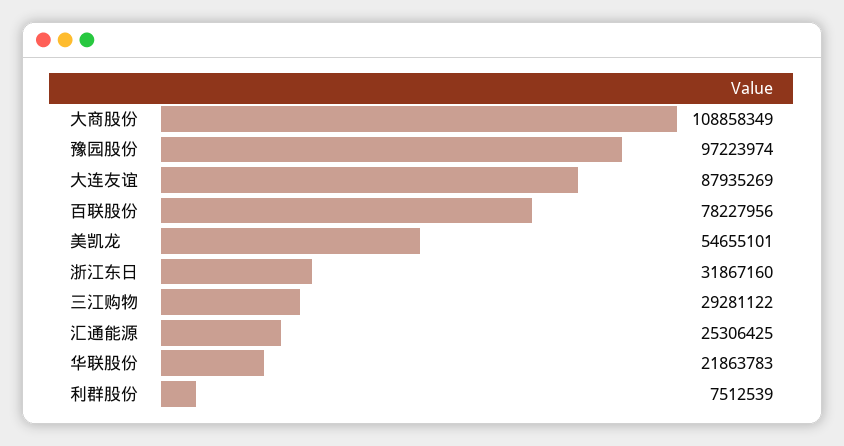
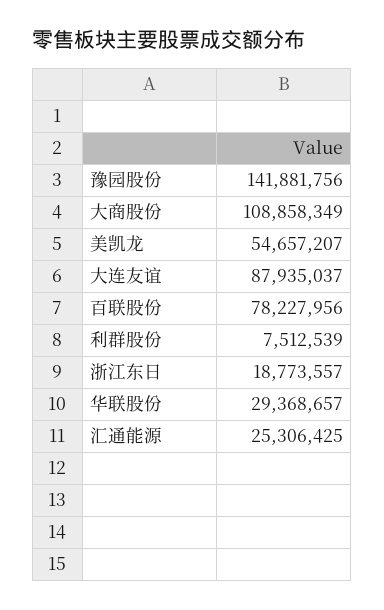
豫园股份: 97223974 -> 141881756
大连友谊: 87935269 -> 87935037
美凯龙: 54655101 -> 54657207
浙江东日: 31867160 -> 18773557
三江购物: 29281122 -> none
华联股份: 21863783 -> 29368657

